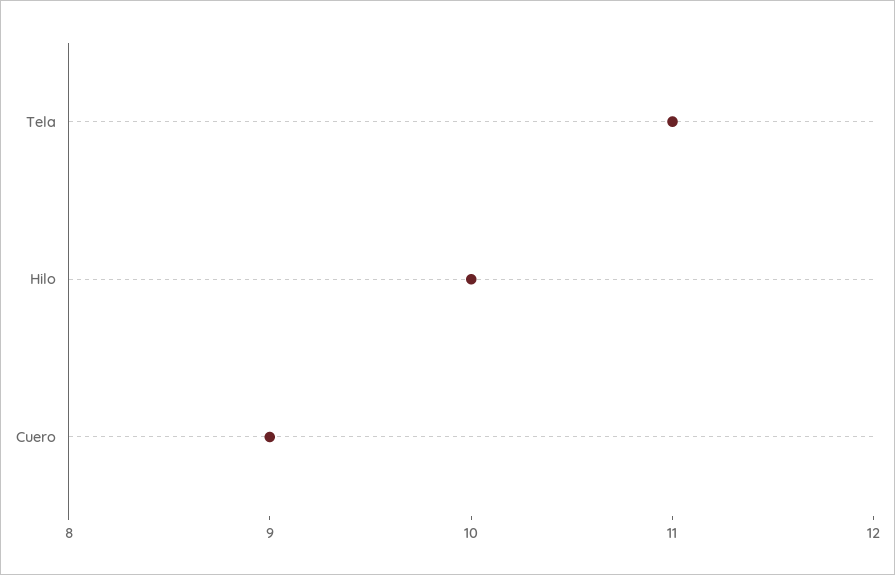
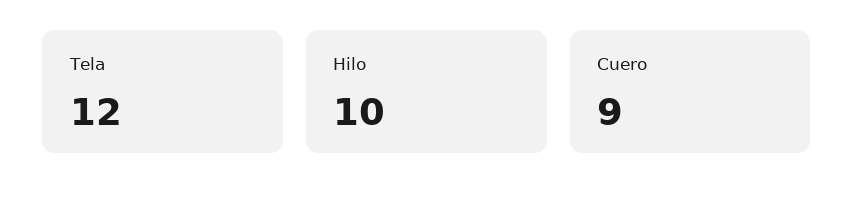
Tela: 11 -> 12

